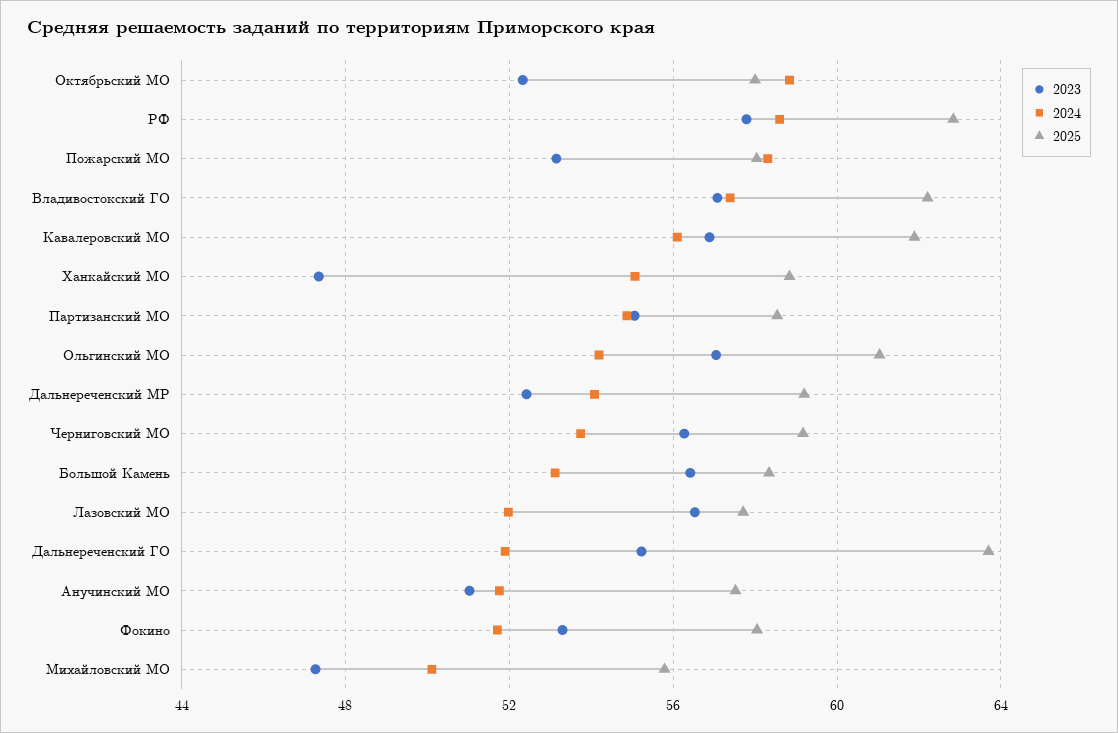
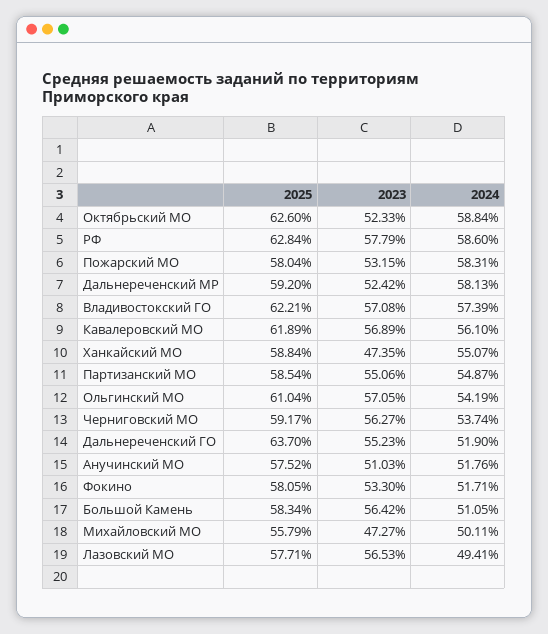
2025, Октябрьский МО: 58 -> 62.6
2024, Дальнереченский МР: 54 -> 58.13
2024, Большой Камень: 53 -> 51.05
2024, Лазовский МО: 52 -> 49.41

